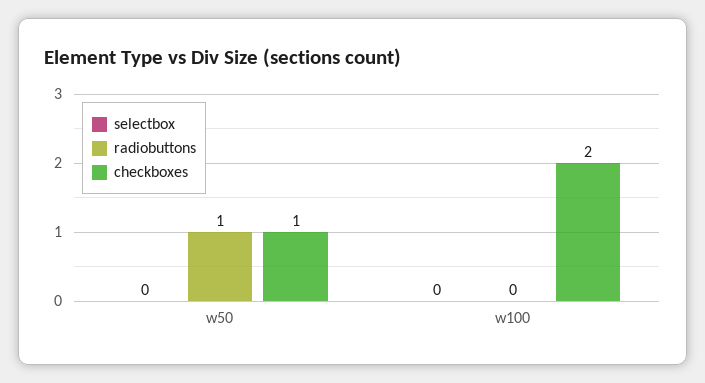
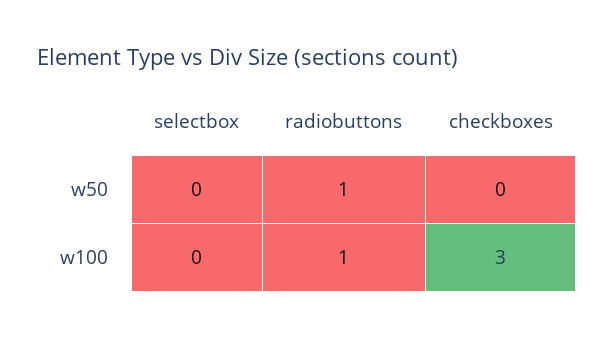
checkboxes, w50: 1 -> 0
radiobuttons, w100: 0 -> 1
checkboxes, w100: 2 -> 3

